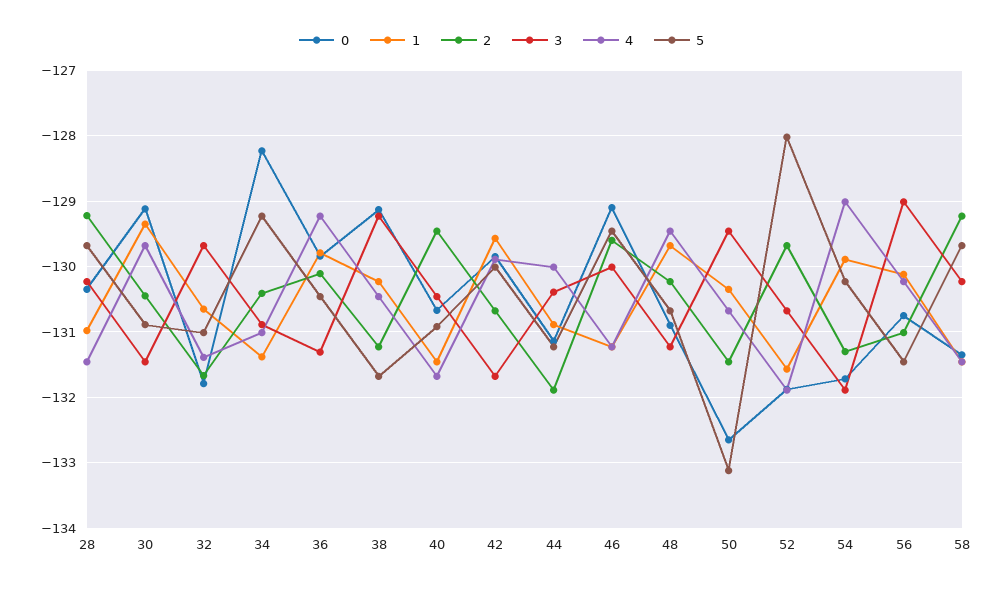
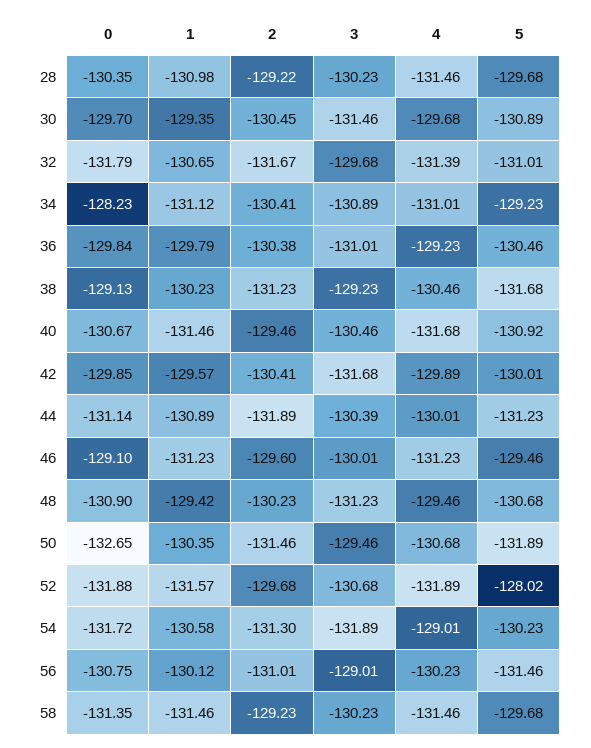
0, 30: -129.1 -> -129.7
1, 34: -131.4 -> -131.12
2, 36: -130.1 -> -130.38
3, 36: -131.3 -> -131.01
2, 42: -130.7 -> -130.41
1, 48: -129.7 -> -129.42
5, 50: -133.1 -> -131.89
1, 54: -129.9 -> -130.58

